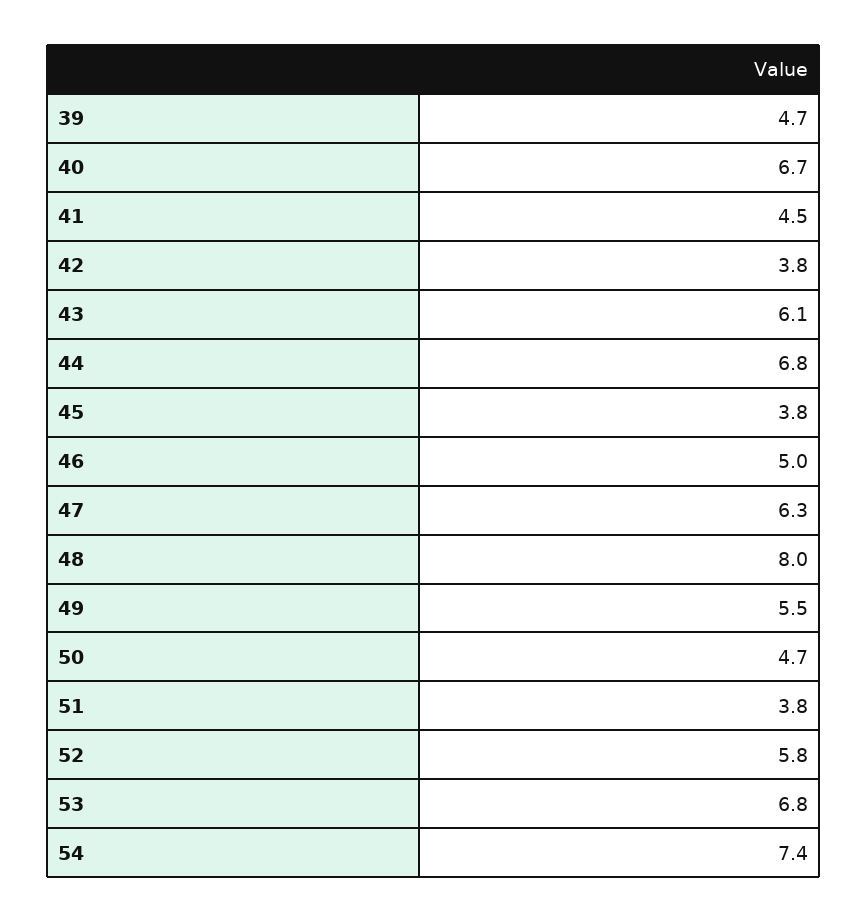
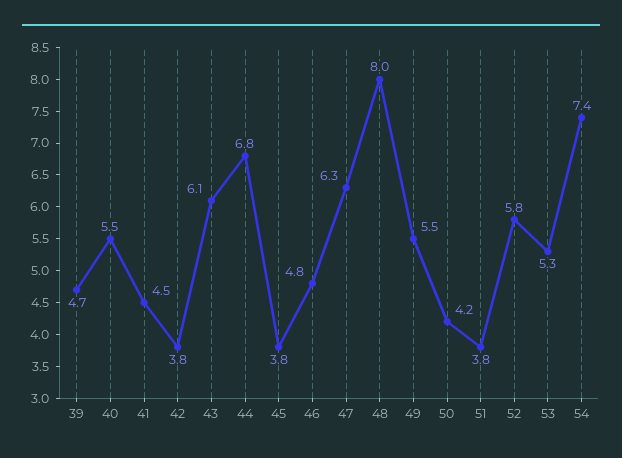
40: 6.7 -> 5.5
46: 5 -> 4.8
50: 4.7 -> 4.2
53: 6.8 -> 5.3

